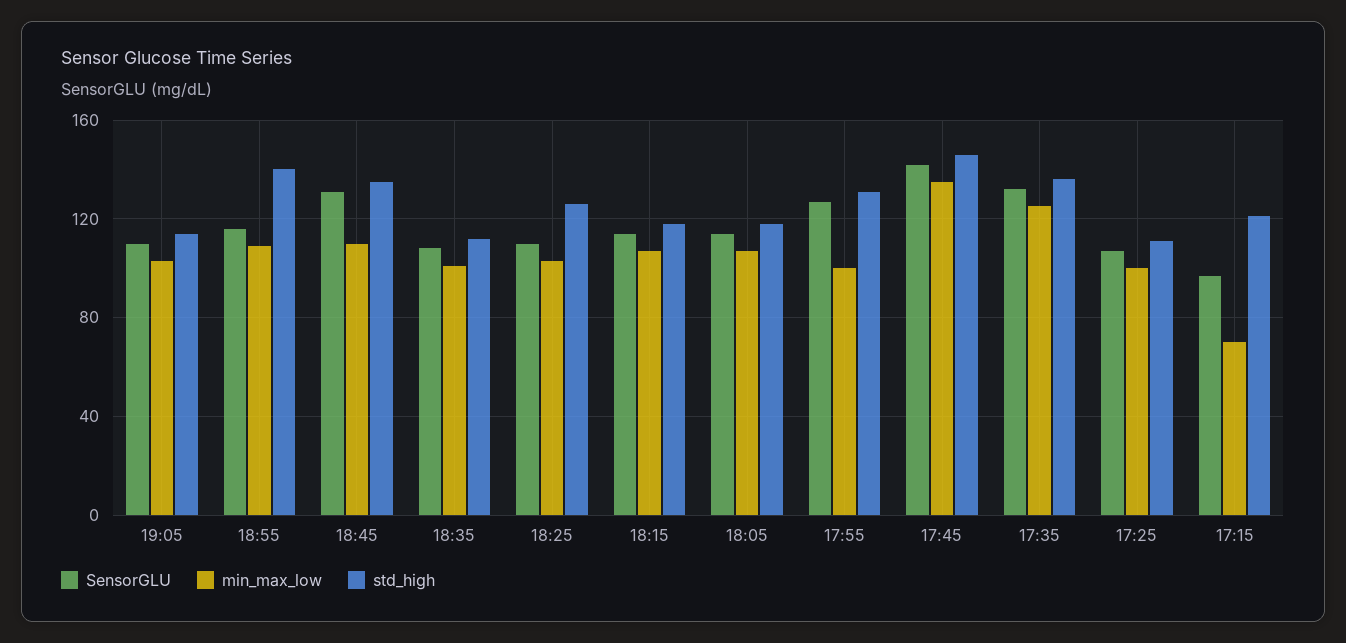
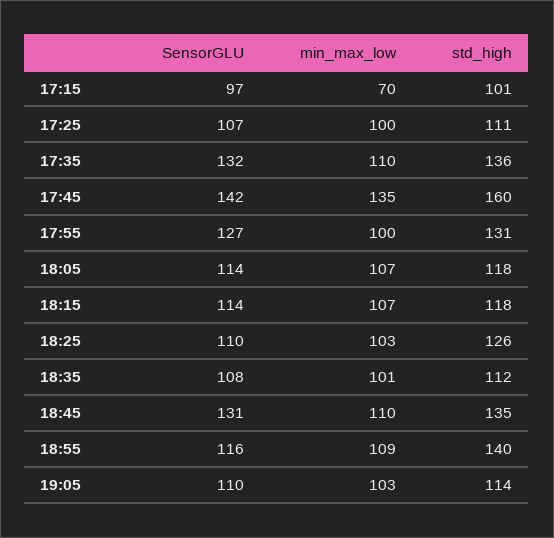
std_high, 17:45: 145 -> 160
min_max_low, 17:35: 125 -> 110
std_high, 17:15: 120 -> 101

